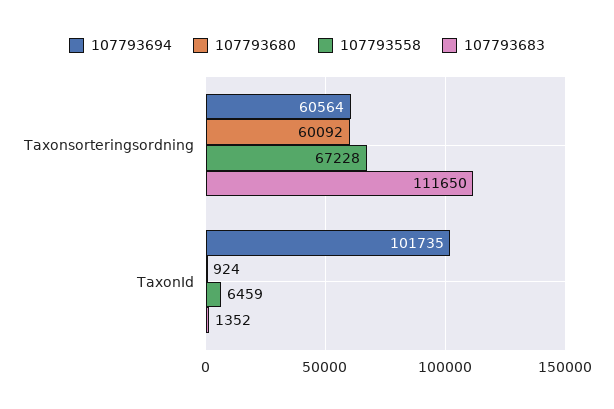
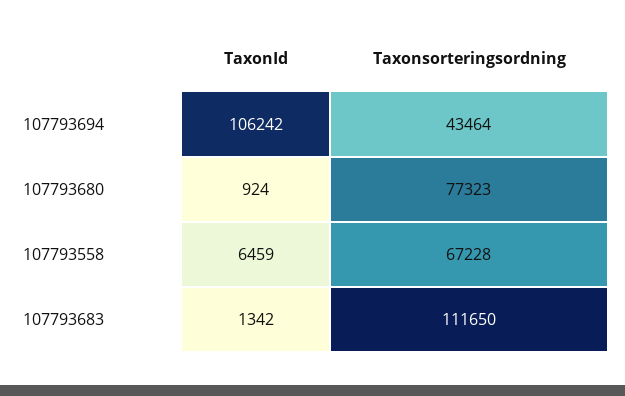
107793694, Taxonsorteringsordning: 60564 -> 43464
107793680, Taxonsorteringsordning: 60092 -> 77323
107793694, TaxonId: 101735 -> 106242
107793683, TaxonId: 1352 -> 1342

